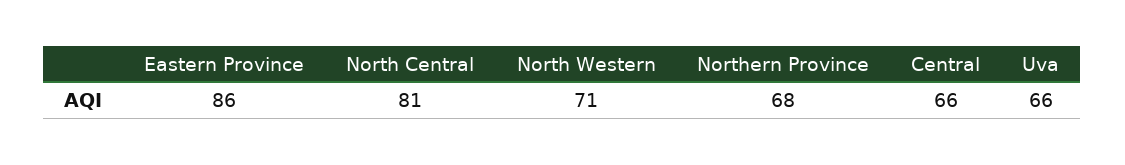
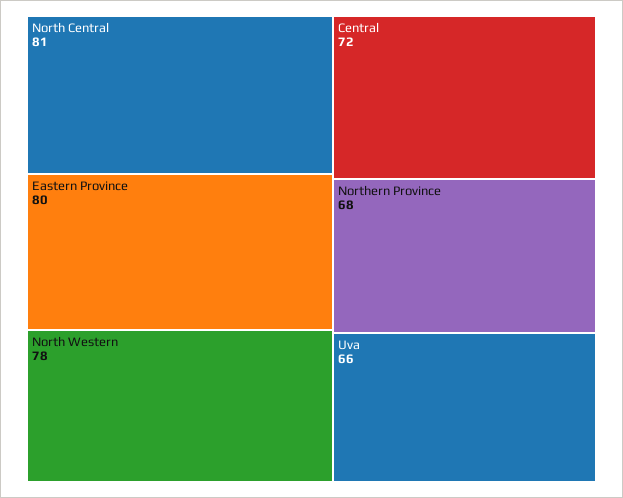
Eastern Province: 86 -> 80
North Western: 71 -> 78
Central: 66 -> 72

